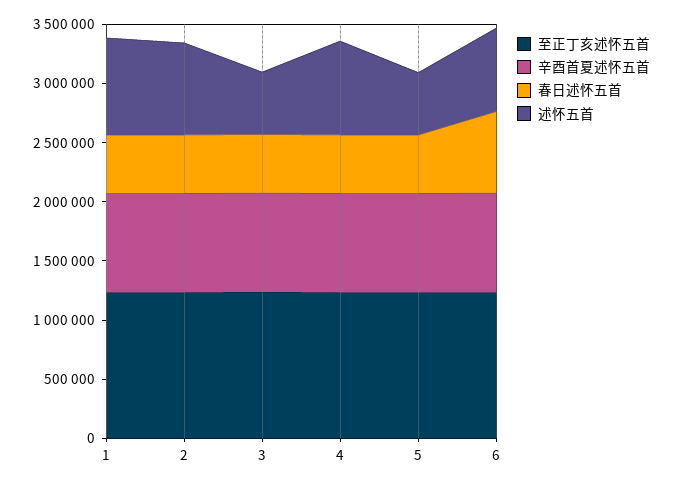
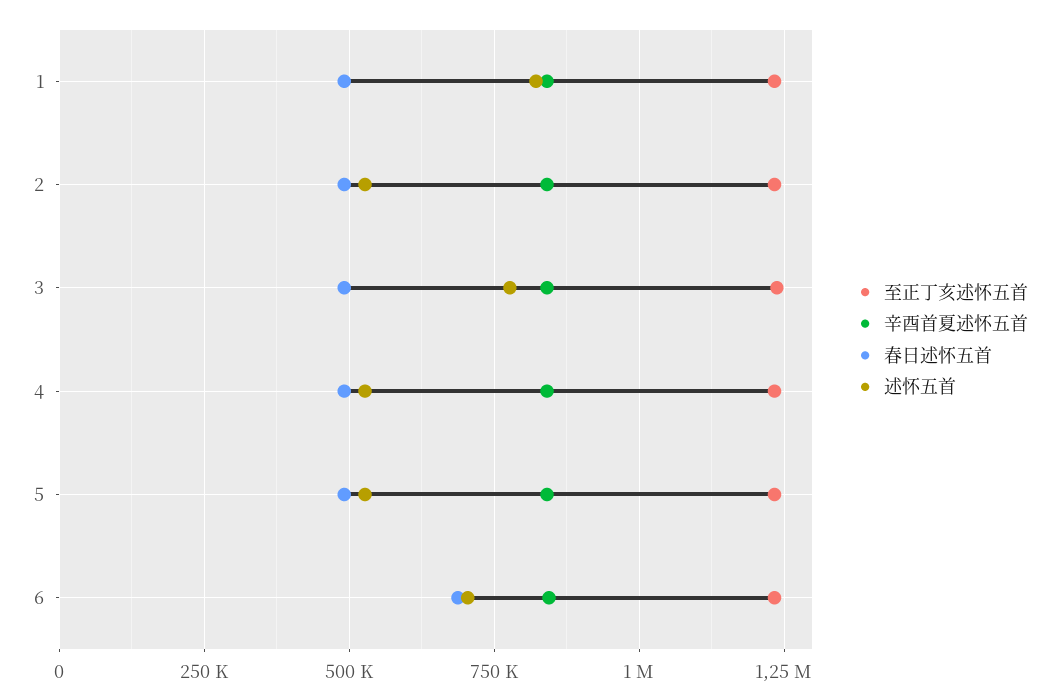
述怀五首, 2: 800000 -> 525000
述怀五首, 3: 500000 -> 775000
述怀五首, 4: 800000 -> 525000

